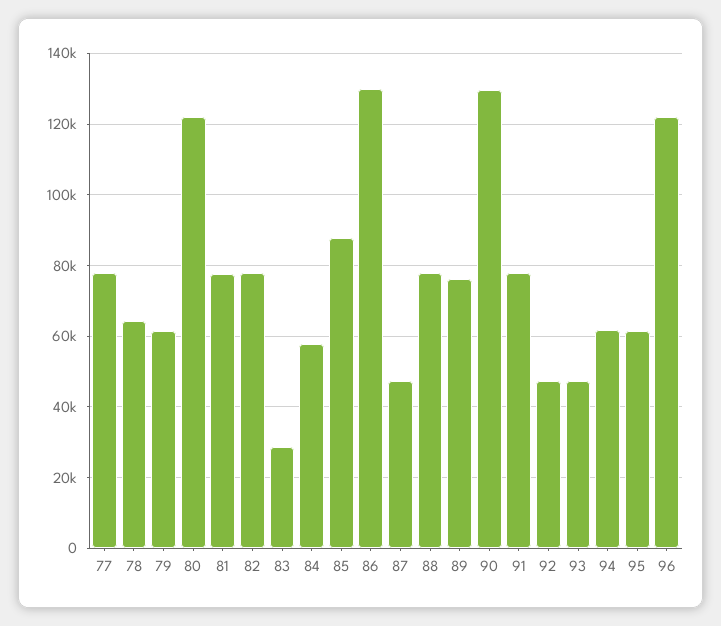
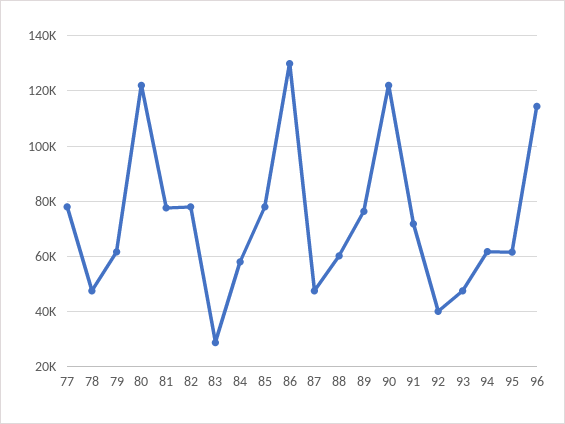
78: 64000 -> 47500
85: 88000 -> 77500
88: 78000 -> 60000
90: 130000 -> 122500
91: 78000 -> 72500
92: 48000 -> 40000
96: 122000 -> 115000

